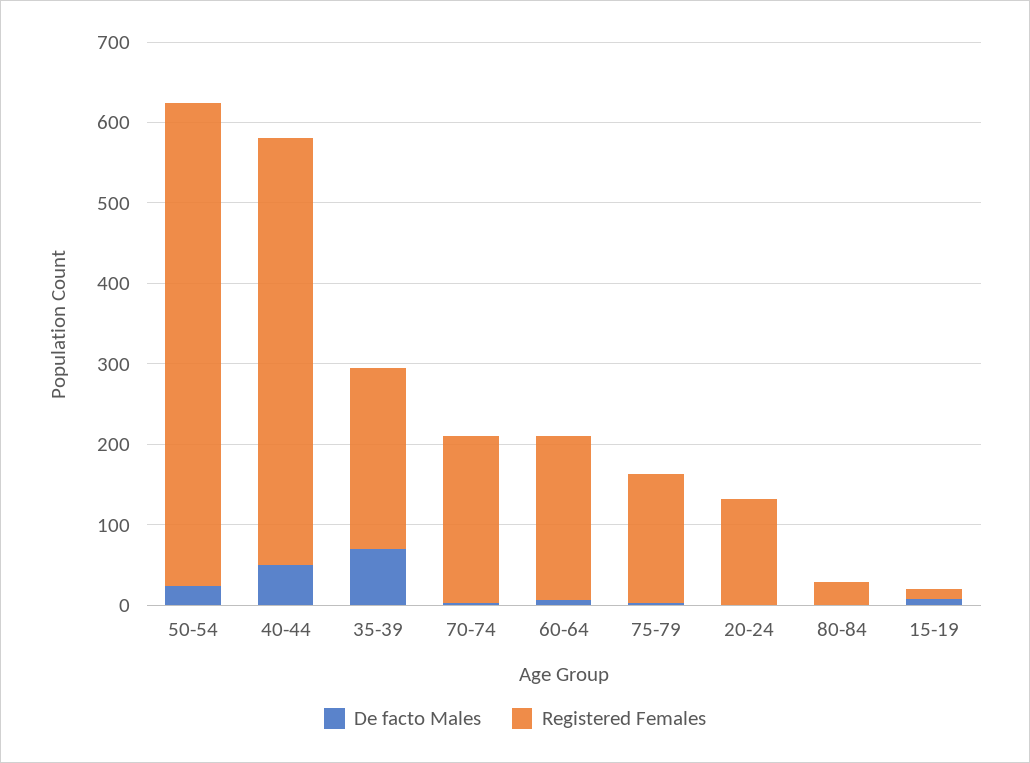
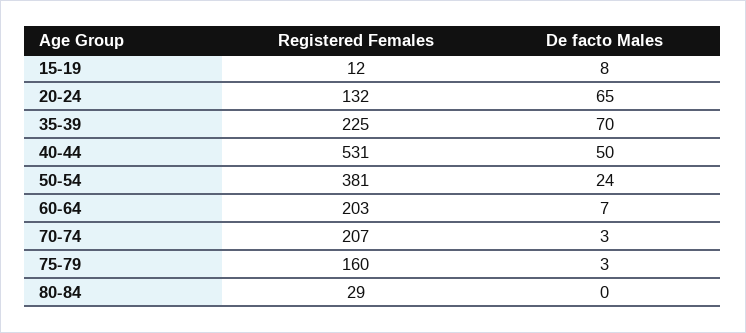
Registered Females, 50-54: 600 -> 381
De facto Males, 20-24: 0 -> 65

